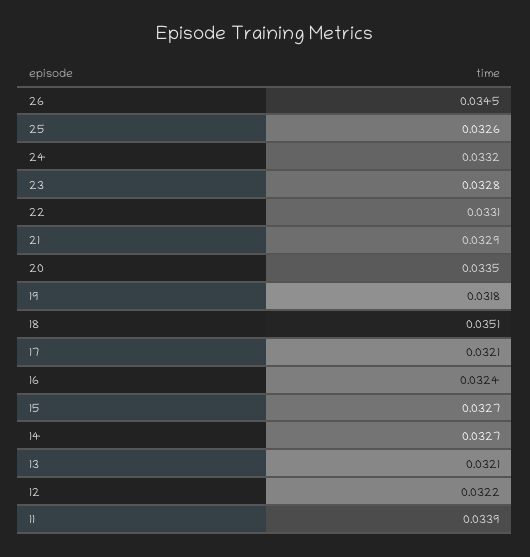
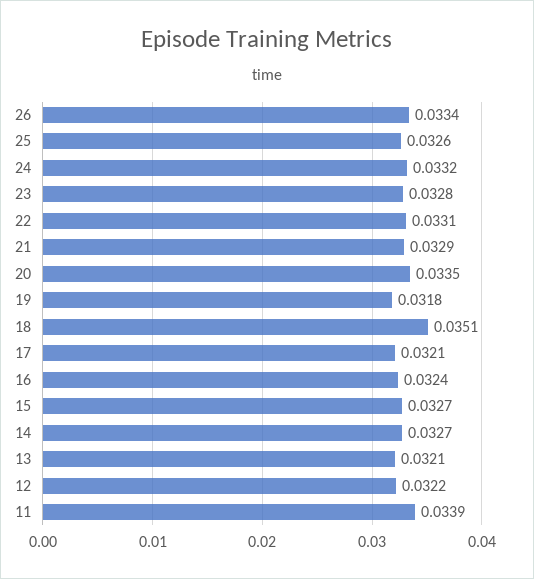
26: 0.0345 -> 0.0334

